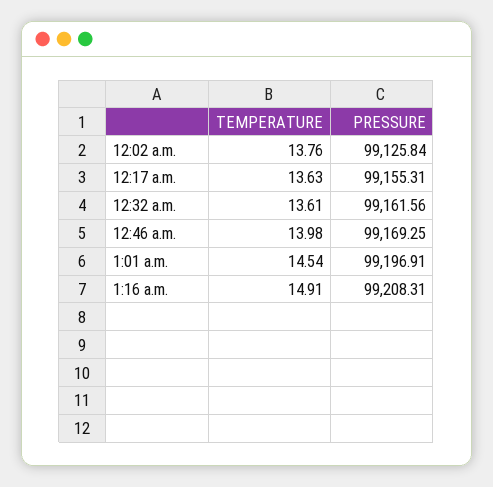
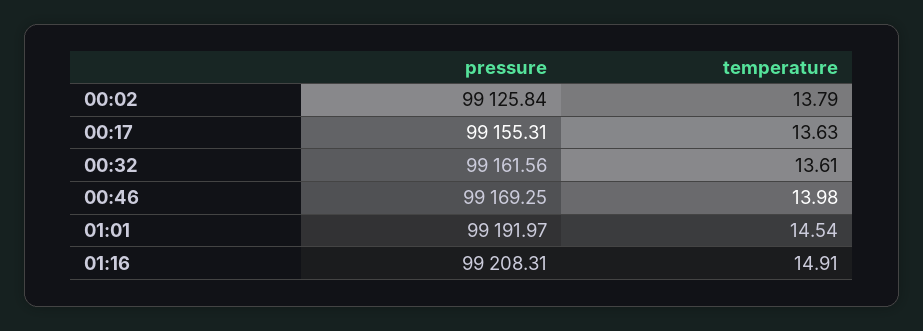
TEMPERATURE, 12:02 a.m.: 13.76 -> 13.79
PRESSURE, 1:01 a.m.: 99196.91 -> 99191.97

